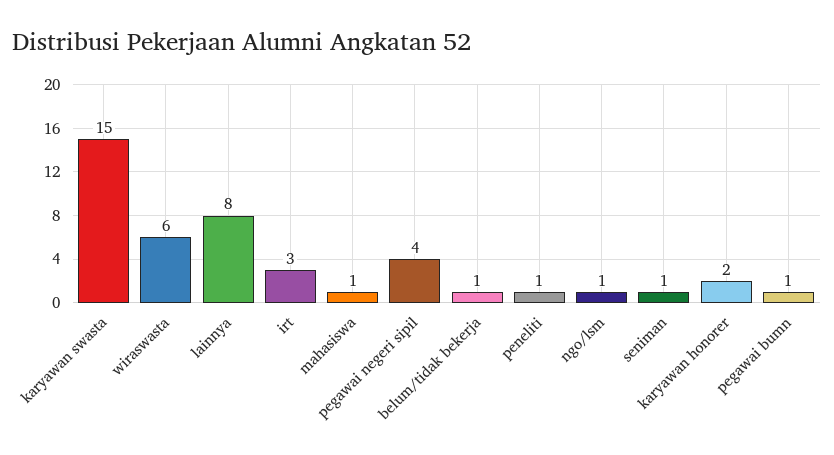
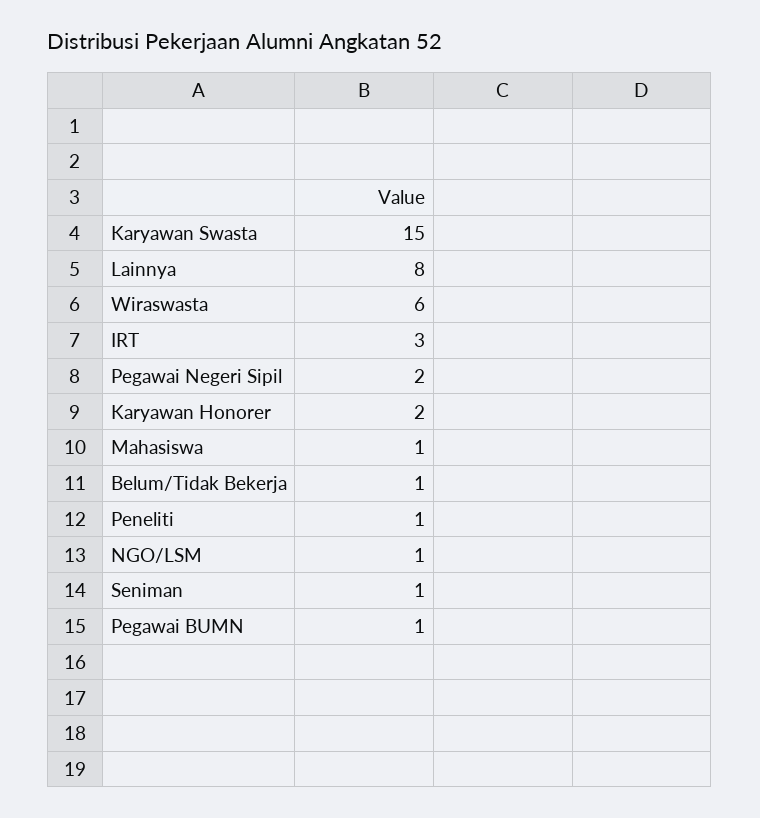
pegawai negeri sipil: 4 -> 2

